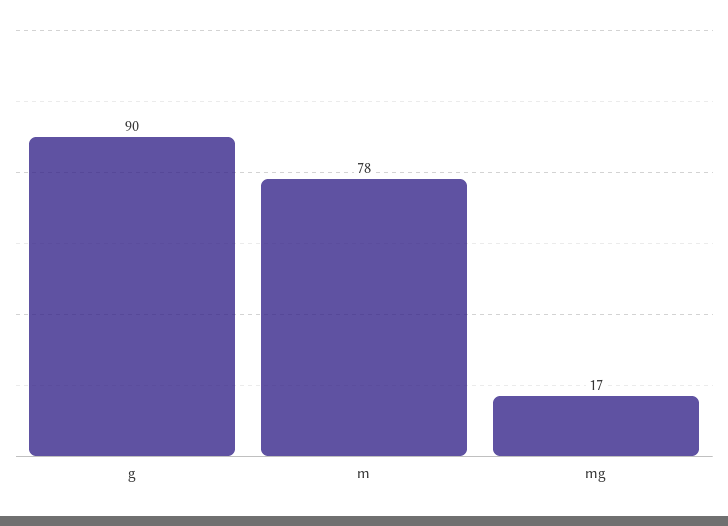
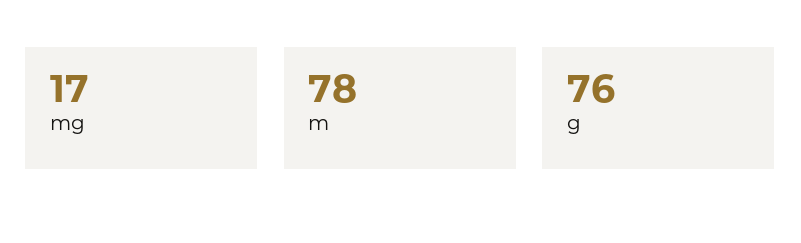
g: 90 -> 76

